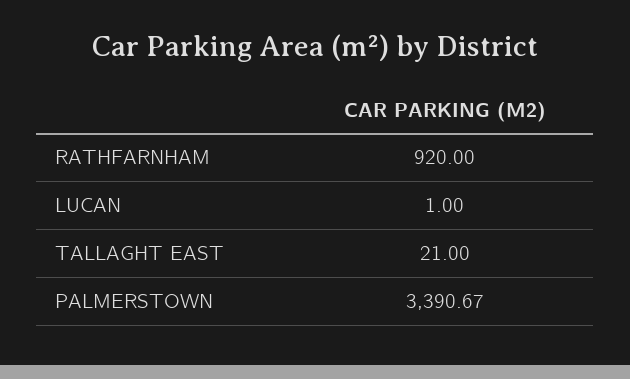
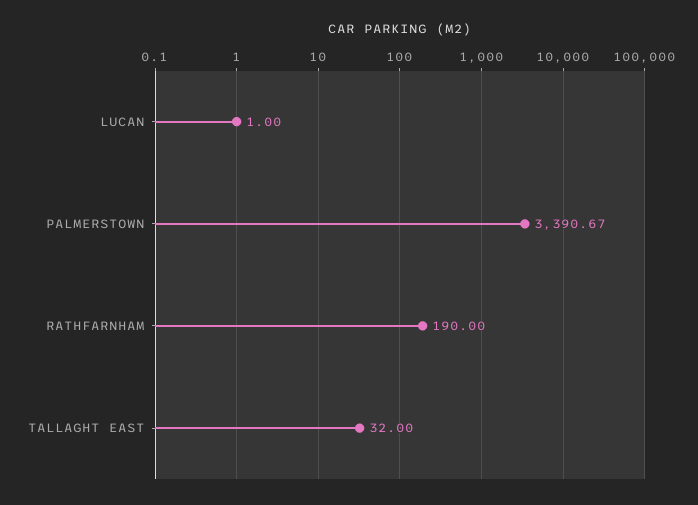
RATHFARNHAM: 920 -> 190
TALLAGHT EAST: 21 -> 32

